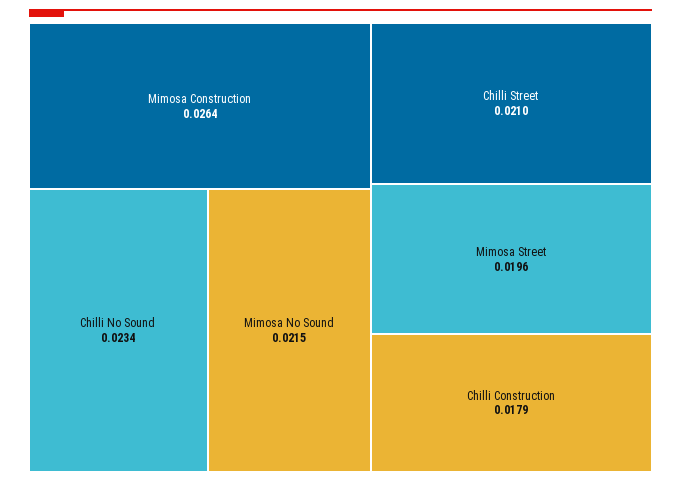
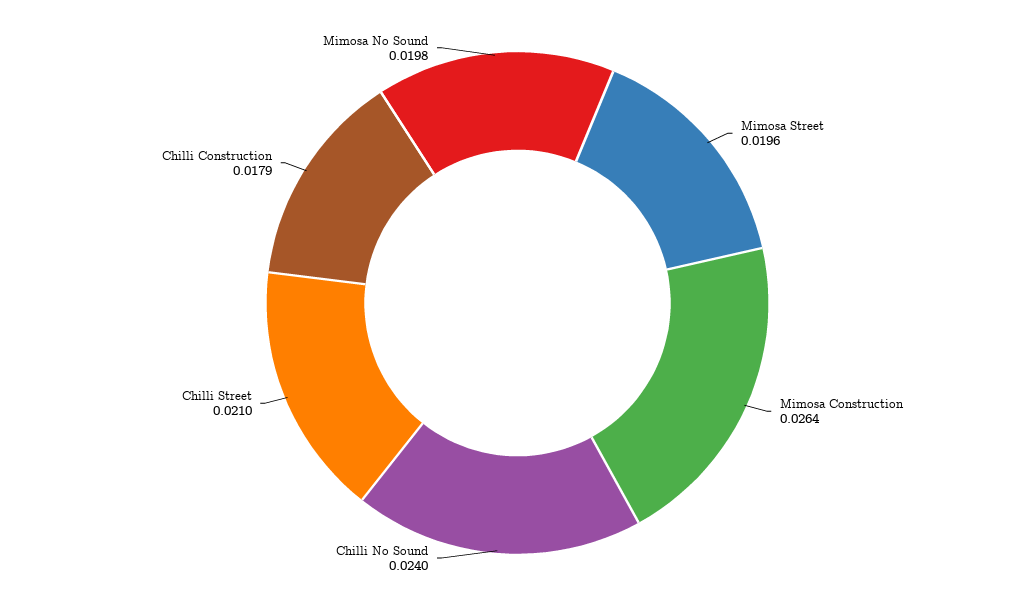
Chilli No Sound: 0.0234 -> 0.024
Mimosa No Sound: 0.0215 -> 0.0198

